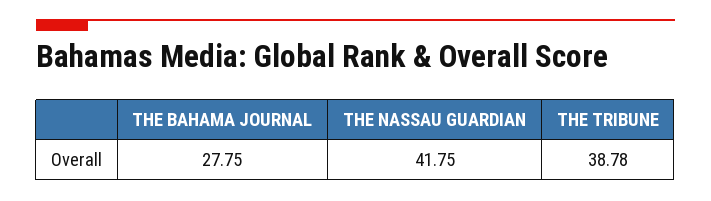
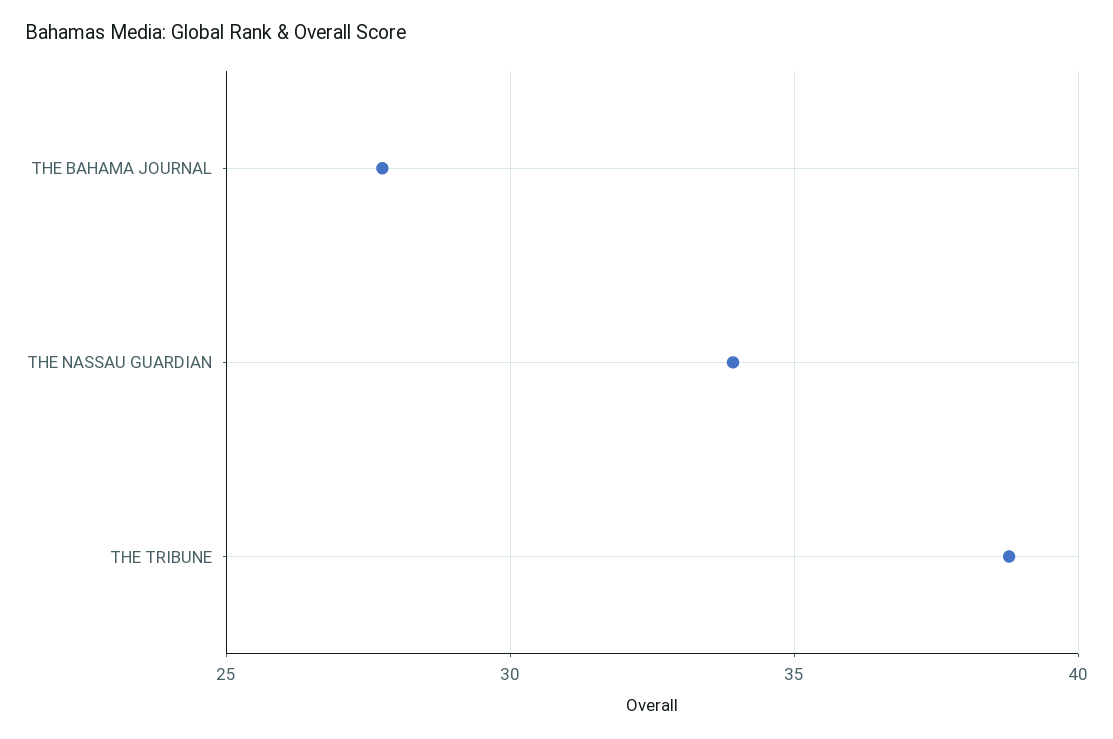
THE NASSAU GUARDIAN: 41.75 -> 34

